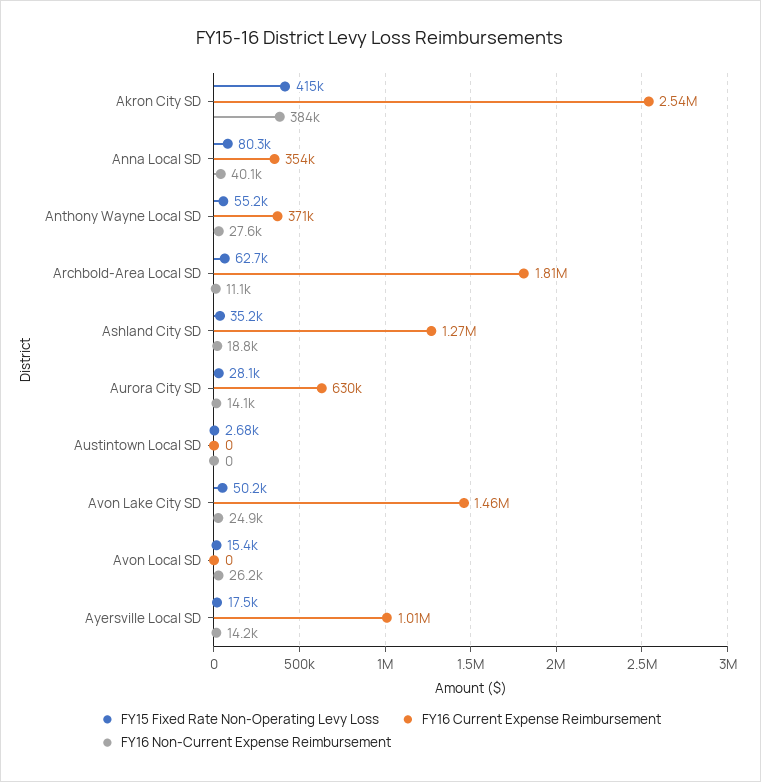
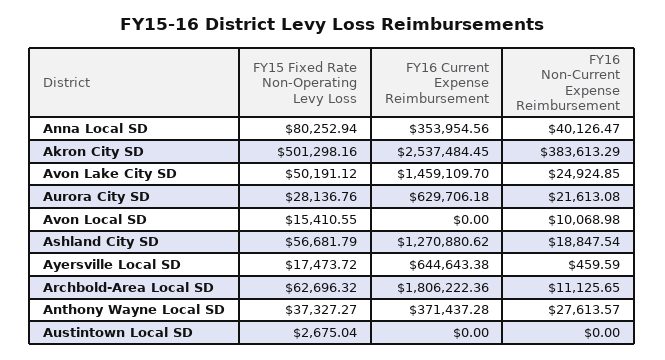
FY15 Fixed Rate Non-Operating Levy Loss, Akron City SD: 415000 -> 501298.16
FY15 Fixed Rate Non-Operating Levy Loss, Anthony Wayne Local SD: 55200 -> 37327.27
FY15 Fixed Rate Non-Operating Levy Loss, Ashland City SD: 35200 -> 56681.79
FY16 Non-Current Expense Reimbursement, Aurora City SD: 14100 -> 21613.08
FY16 Non-Current Expense Reimbursement, Avon Local SD: 26200 -> 10068.98
FY16 Current Expense Reimbursement, Ayersville Local SD: 1010000 -> 644643.38
FY16 Non-Current Expense Reimbursement, Ayersville Local SD: 14200 -> 459.59

